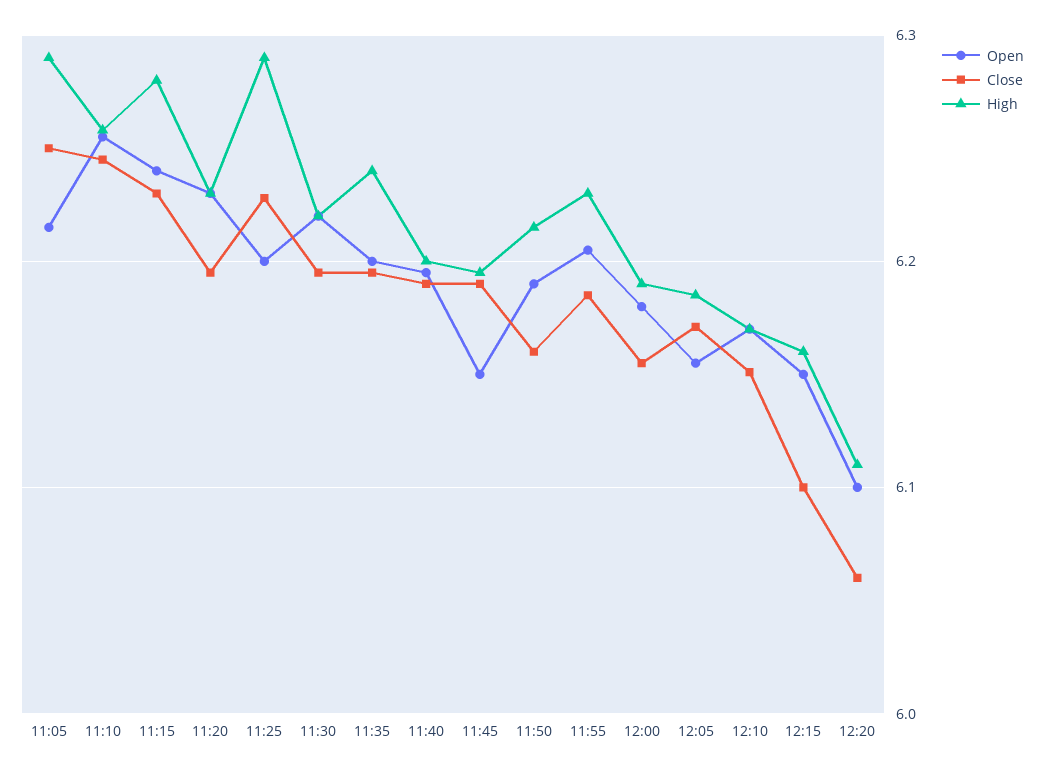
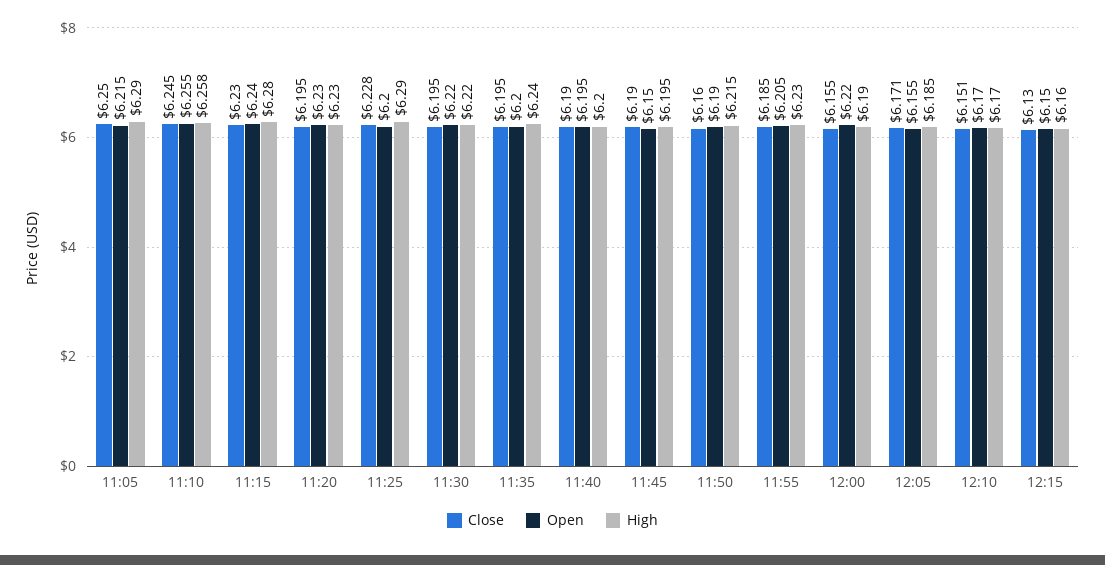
Open, 12:00: 6.18 -> 6.22
Close, 12:15: 6.1 -> 6.13
Open, 12:20: 6.1 -> none
Close, 12:20: 6.06 -> none
High, 12:20: 6.11 -> none

